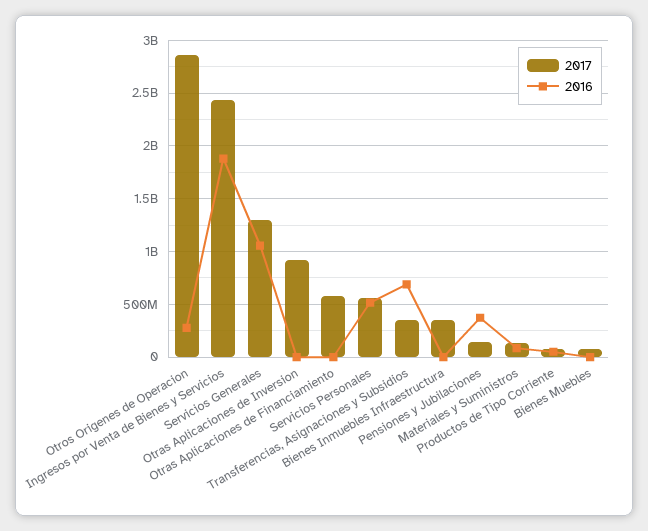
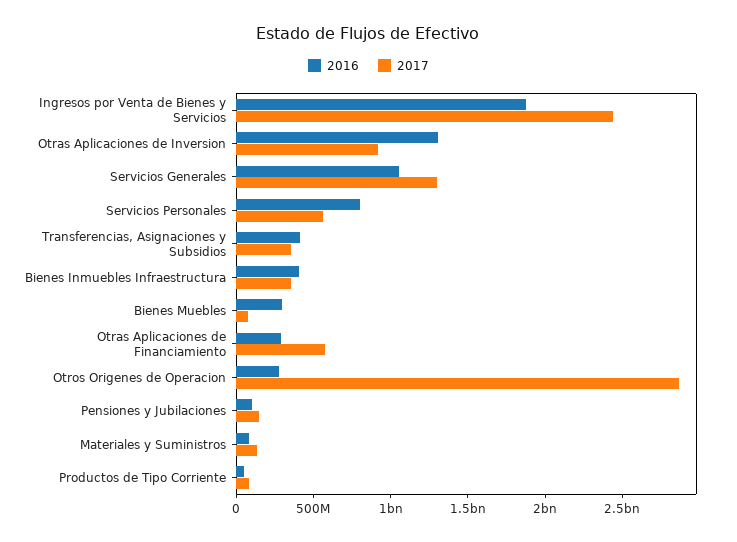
2016, Otras Aplicaciones de Inversion: 0 -> 1300000000
2016, Otras Aplicaciones de Financiamiento: 0 -> 300000000
2016, Servicios Personales: 500000000 -> 800000000
2016, Transferencias, Asignaciones y Subsidios: 700000000 -> 400000000
2016, Bienes Inmuebles Infraestructura: 0 -> 400000000
2016, Pensiones y Jubilaciones: 400000000 -> 100000000
2016, Bienes Muebles: 0 -> 300000000

